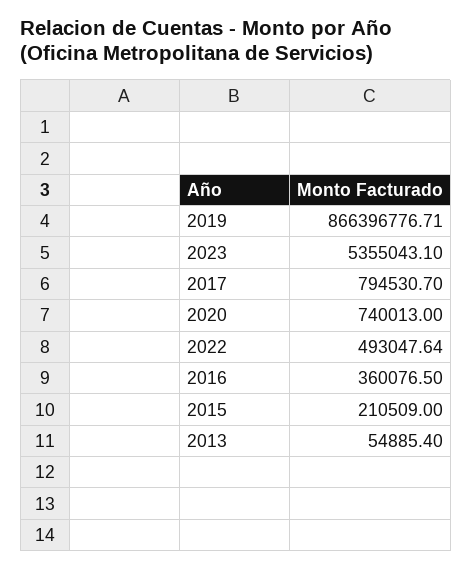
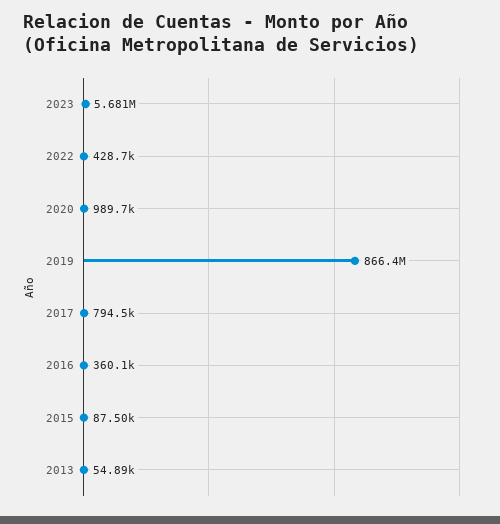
2023: 5355043.1 -> 5681000
2020: 740013 -> 989700
2022: 493047.64 -> 428700
2015: 210509 -> 87500

